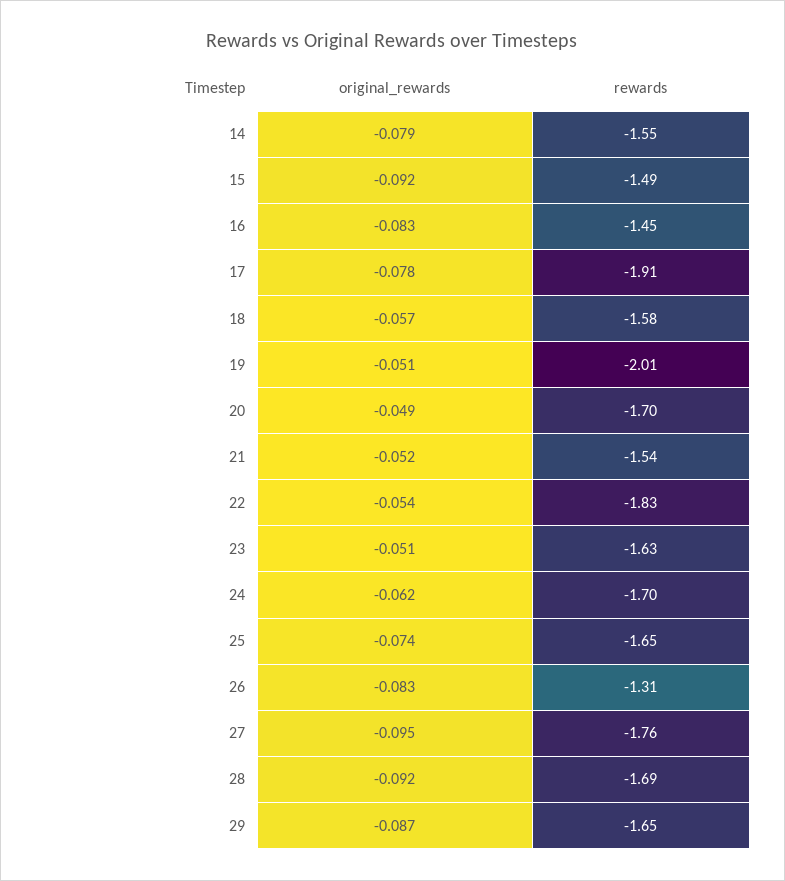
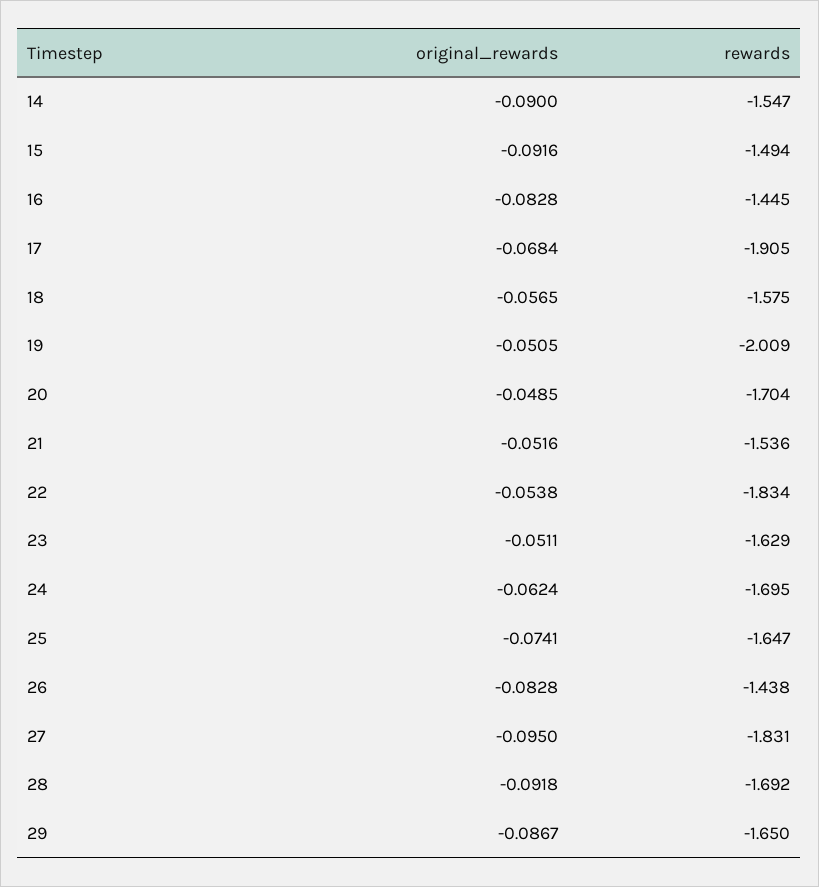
original_rewards, 14: -0.079 -> -0.09
original_rewards, 17: -0.078 -> -0.0684
rewards, 26: -1.31 -> -1.438
rewards, 27: -1.76 -> -1.831

